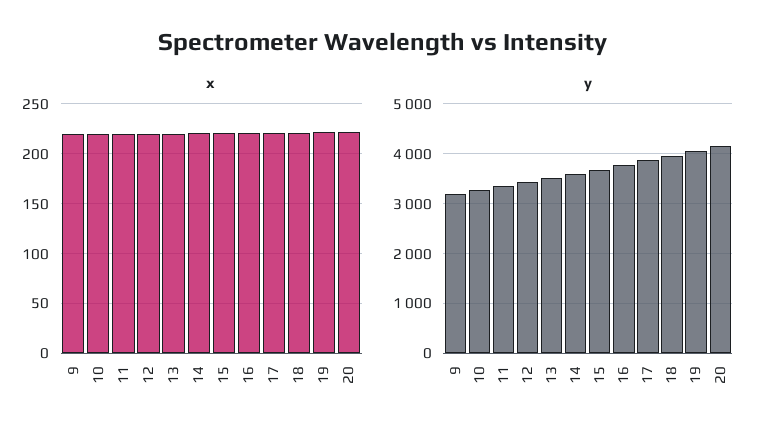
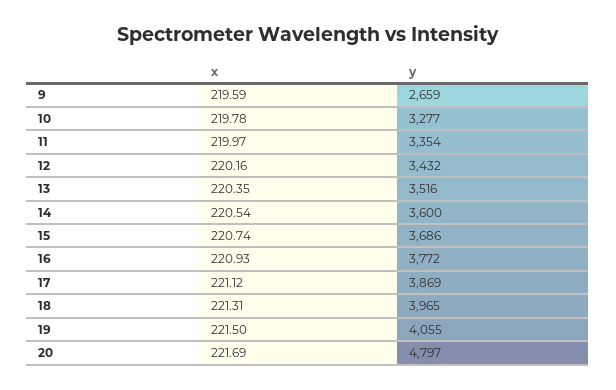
y, 9: 3200 -> 2659
y, 20: 4200 -> 4797

